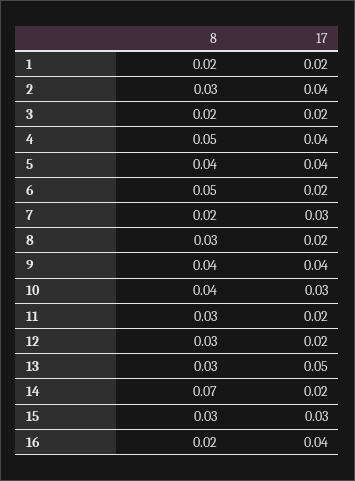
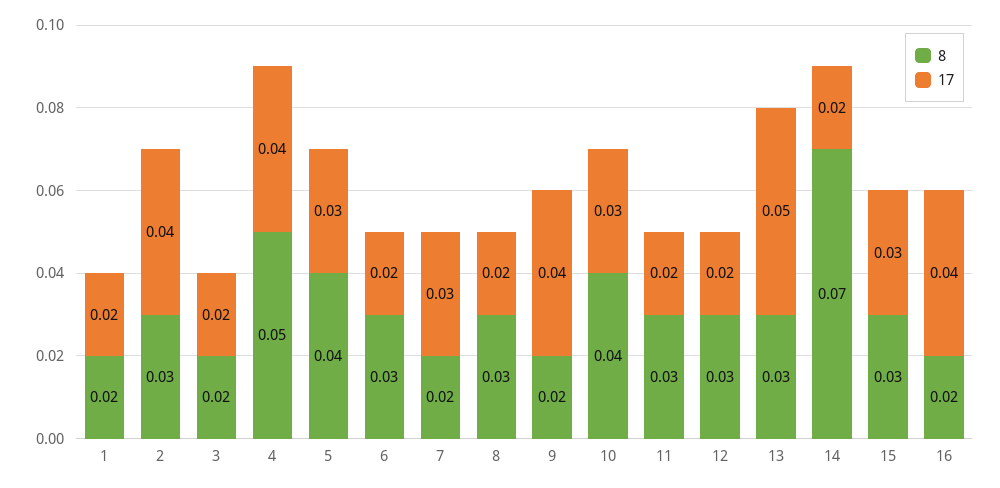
17, 5: 0.04 -> 0.03
8, 6: 0.05 -> 0.03
8, 9: 0.04 -> 0.02

